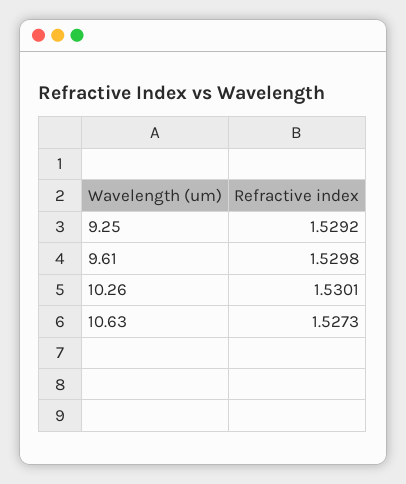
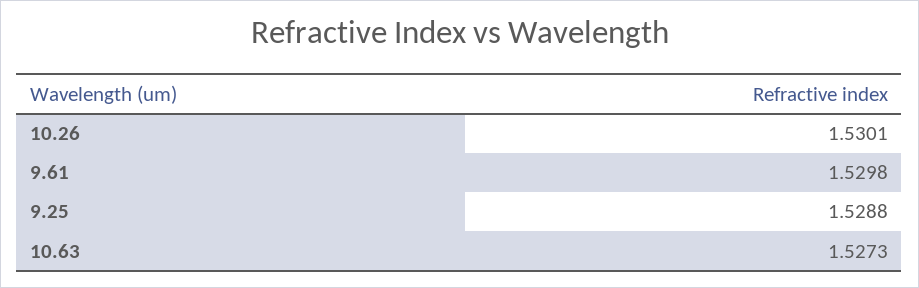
9.25: 1.5292 -> 1.5288

